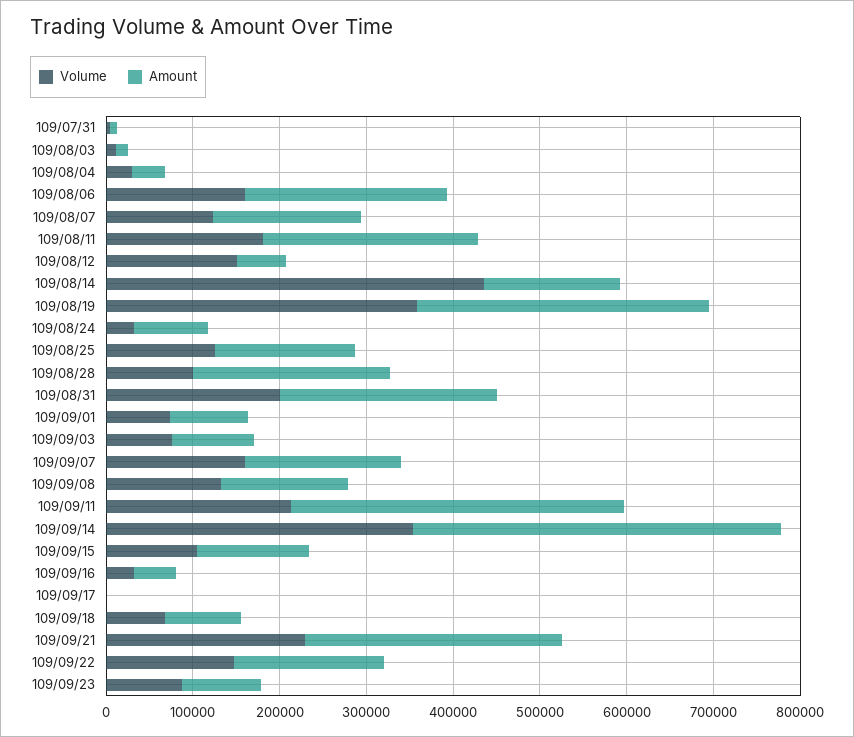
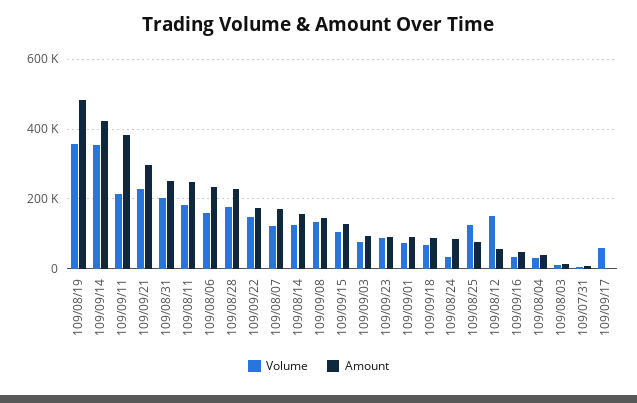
Volume, 109/08/14: 440000 -> 120000
Amount, 109/08/19: 340000 -> 480000
Amount, 109/08/25: 160000 -> 80000
Volume, 109/08/28: 100000 -> 180000
Volume, 109/09/07: 160000 -> none
Amount, 109/09/07: 180000 -> none
Volume, 109/09/17: 0 -> 60000

